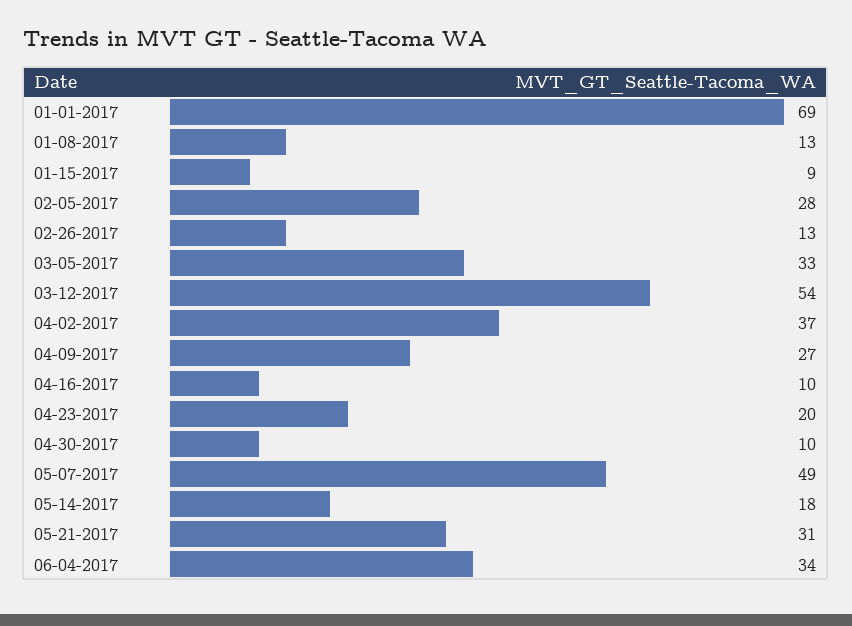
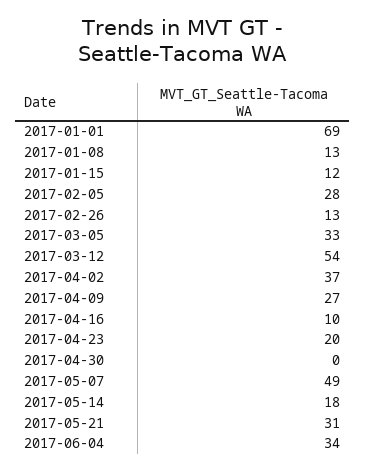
01-15-2017: 9 -> 12
04-30-2017: 10 -> 0

